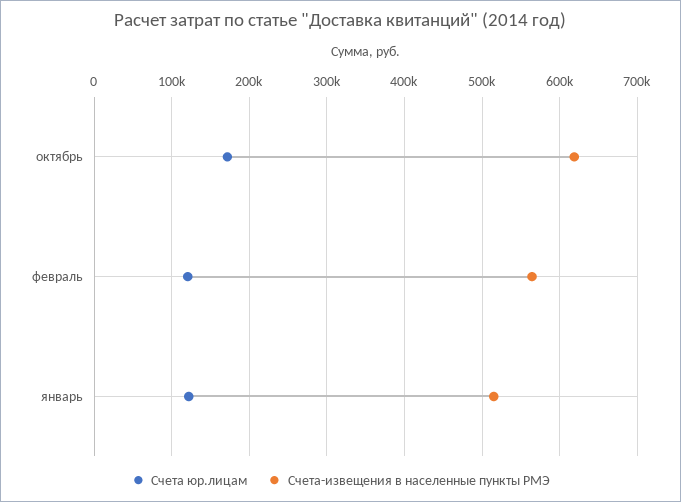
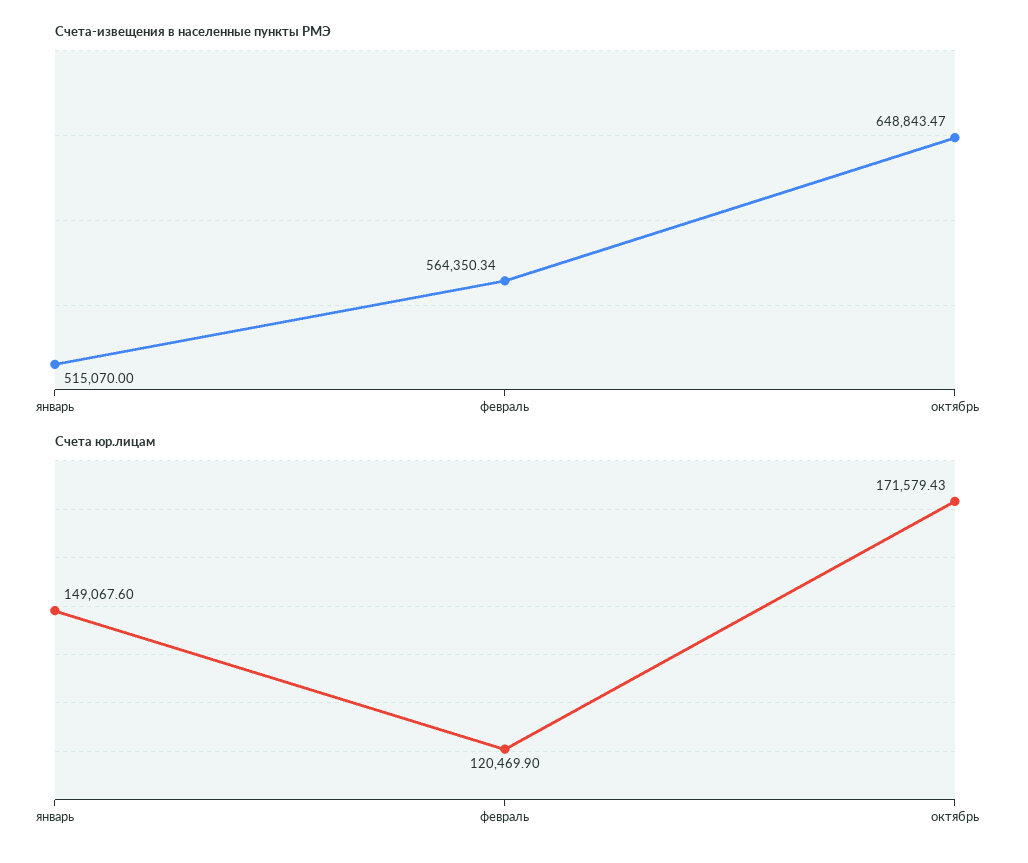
Счета-извещения в населенные пункты РМЭ, октябрь: 620000 -> 648843.47
Счета юр.лицам, январь: 120000 -> 149067.6

